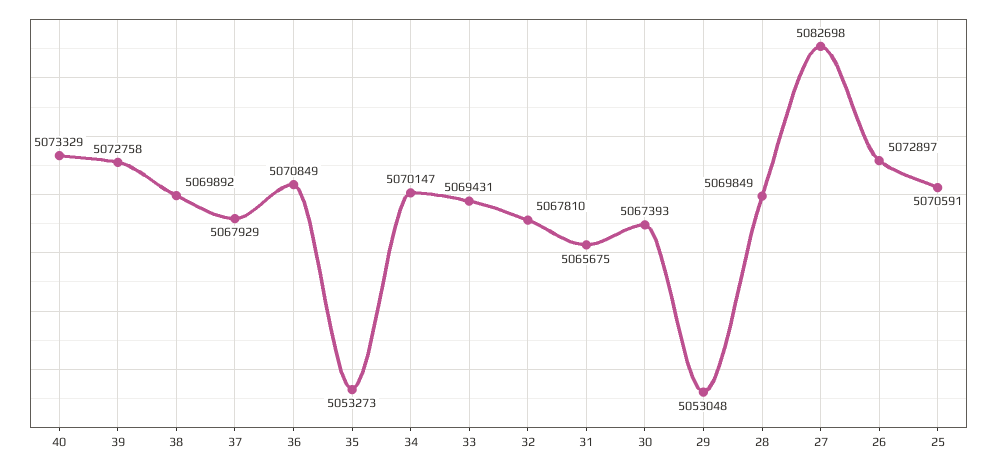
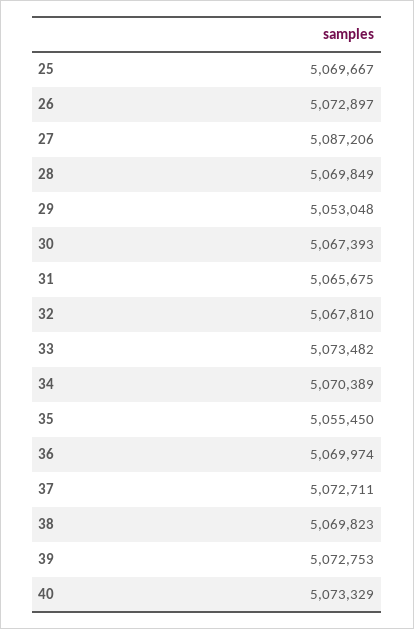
39: 5072758 -> 5072753
38: 5069892 -> 5069823
37: 5067929 -> 5072711
36: 5070849 -> 5069974
35: 5053273 -> 5055450
34: 5070147 -> 5070389
33: 5069431 -> 5073482
27: 5082698 -> 5087206
25: 5070591 -> 5069667

